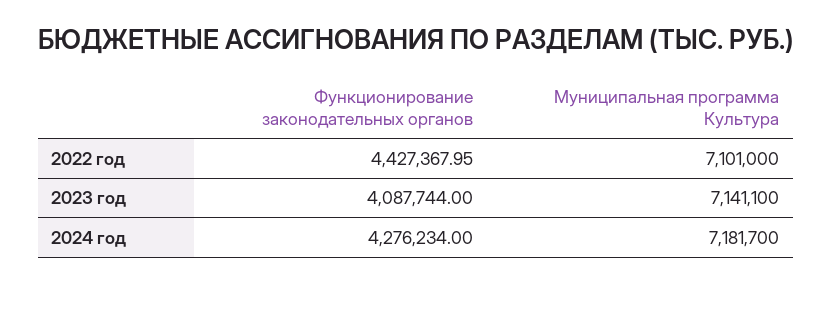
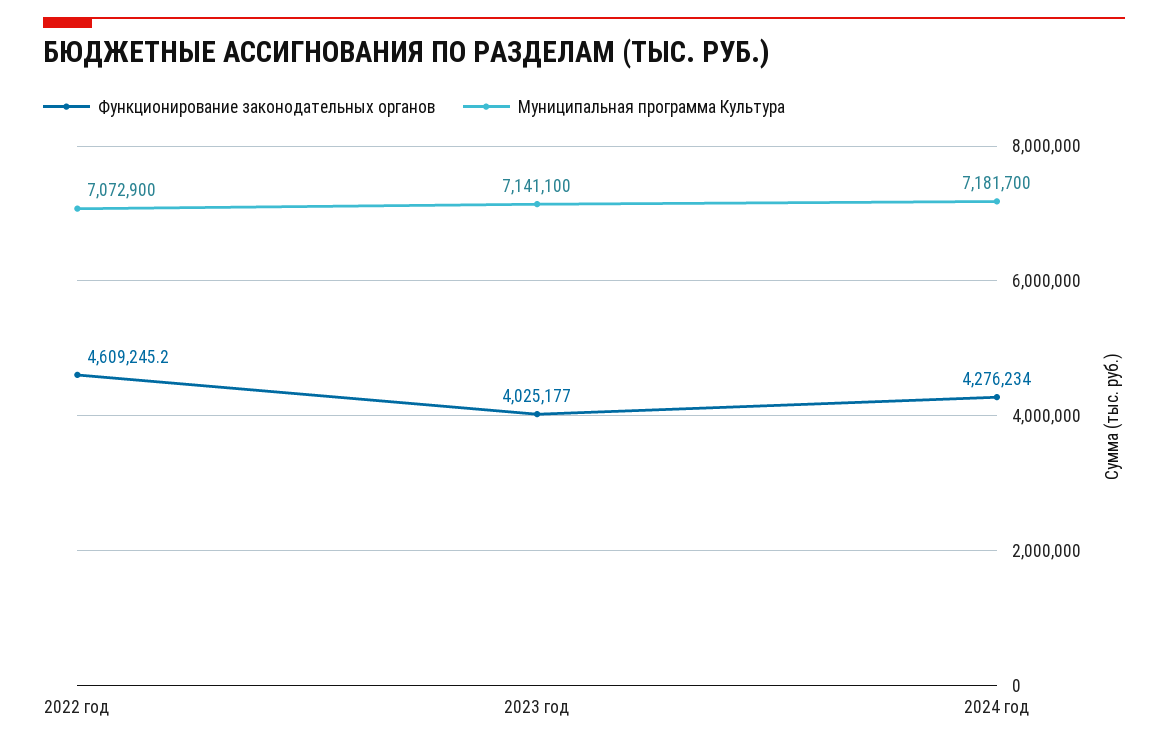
Функционирование законодательных органов, 2022 год: 4427367.95 -> 4609245.2
Муниципальная программа Культура, 2022 год: 7101000 -> 7072900
Функционирование законодательных органов, 2023 год: 4087744 -> 4025177

